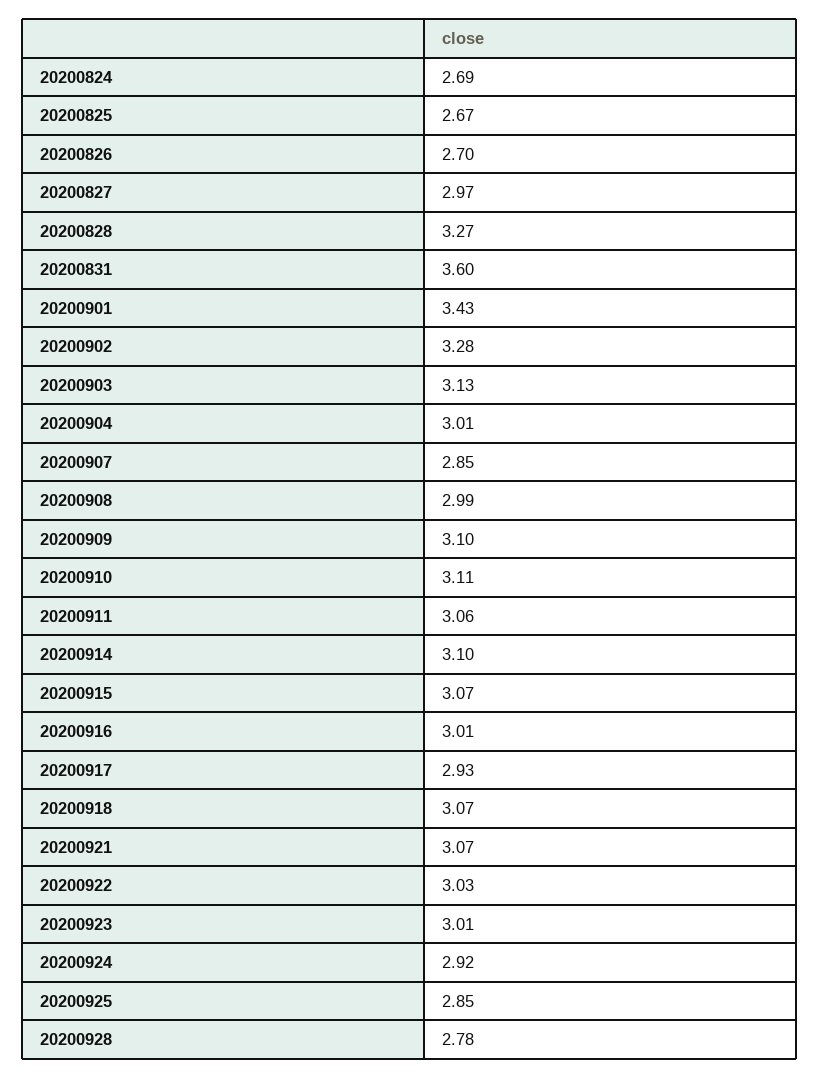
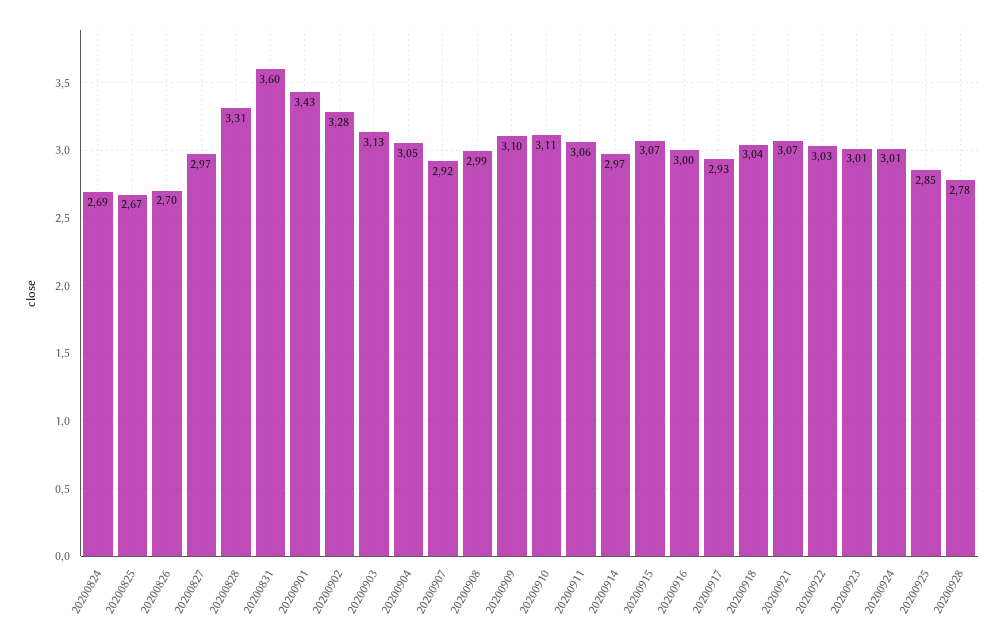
20200828: 3.27 -> 3.31
20200904: 3.01 -> 3.05
20200907: 2.85 -> 2.92
20200914: 3.1 -> 2.97
20200916: 3.01 -> 3
20200918: 3.07 -> 3.04
20200924: 2.92 -> 3.01

